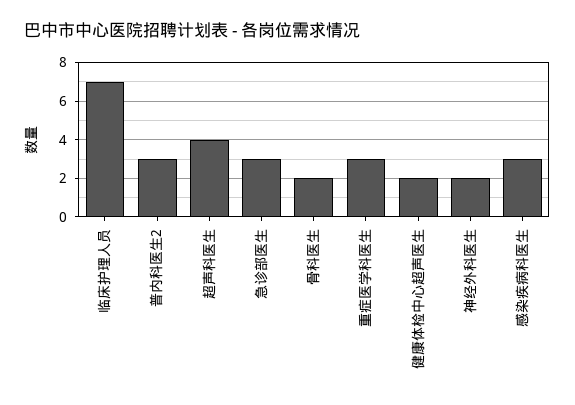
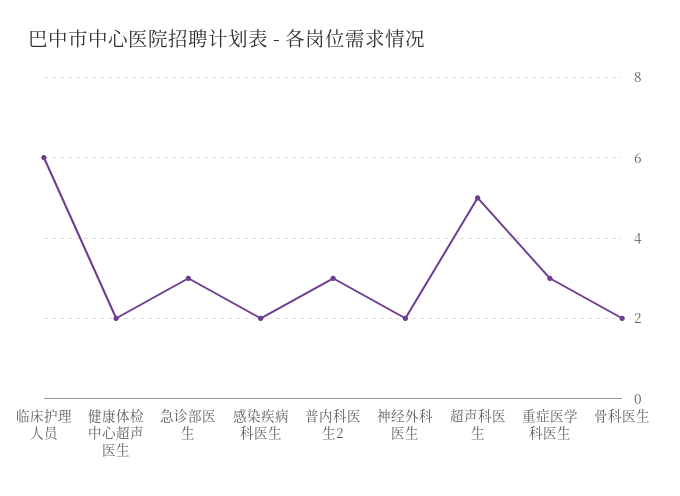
临床护理人员: 7 -> 6
超声科医生: 4 -> 5
感染疾病科医生: 3 -> 2

